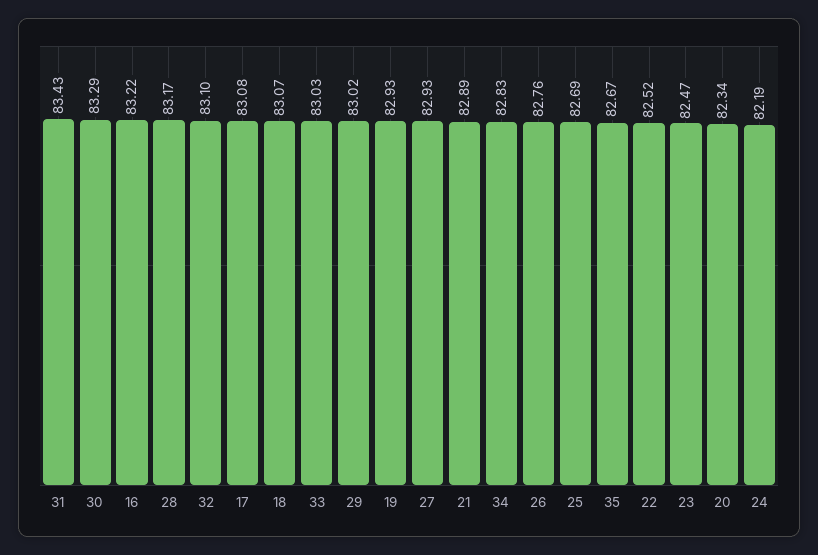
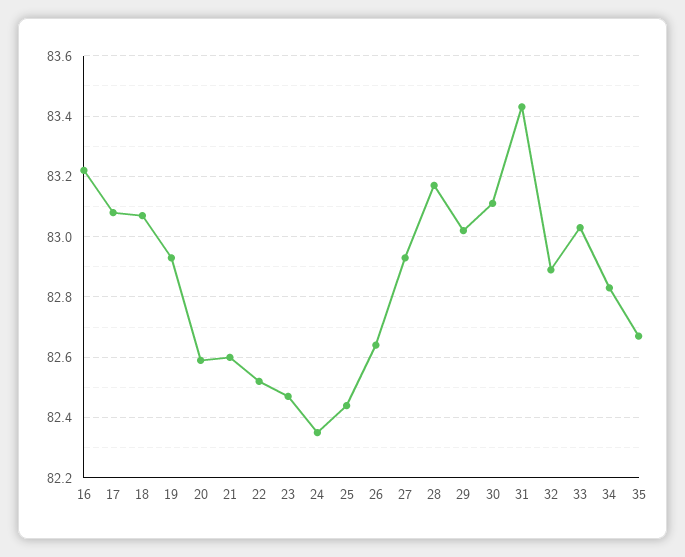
30: 83.29 -> 83.1
32: 83.1 -> 82.9
21: 82.89 -> 82.6
26: 82.76 -> 82.65
25: 82.69 -> 82.45
20: 82.34 -> 82.6
24: 82.19 -> 82.35

